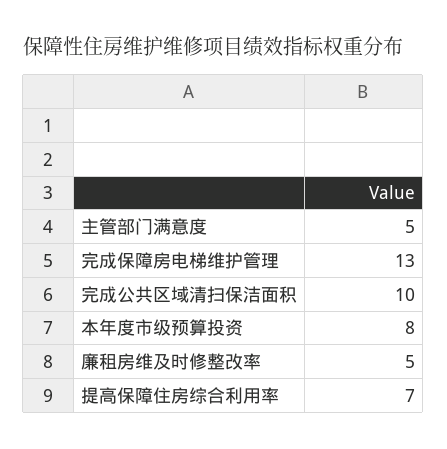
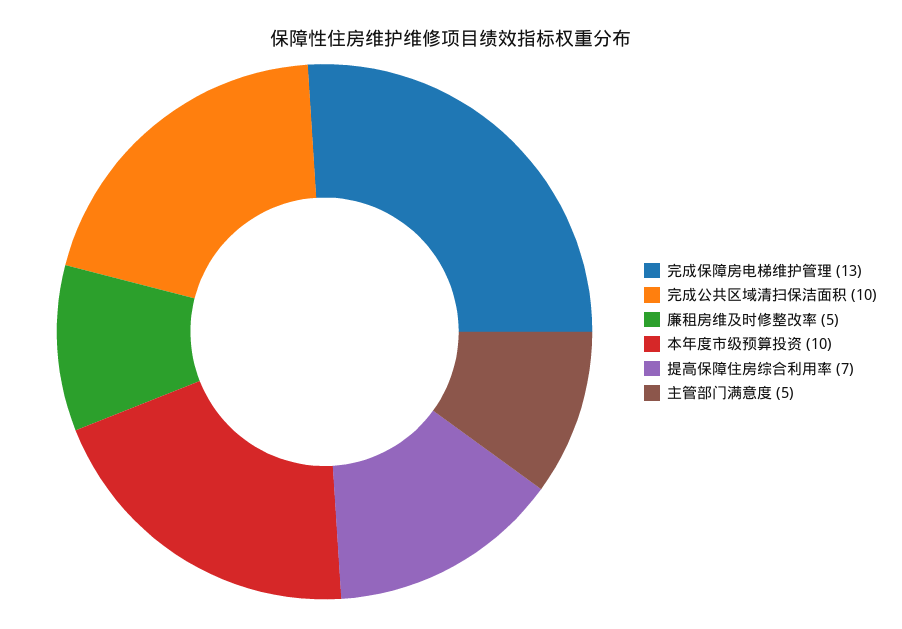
本年度市级预算投资: 8 -> 10

